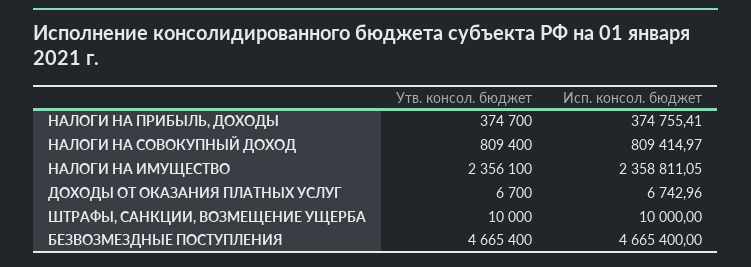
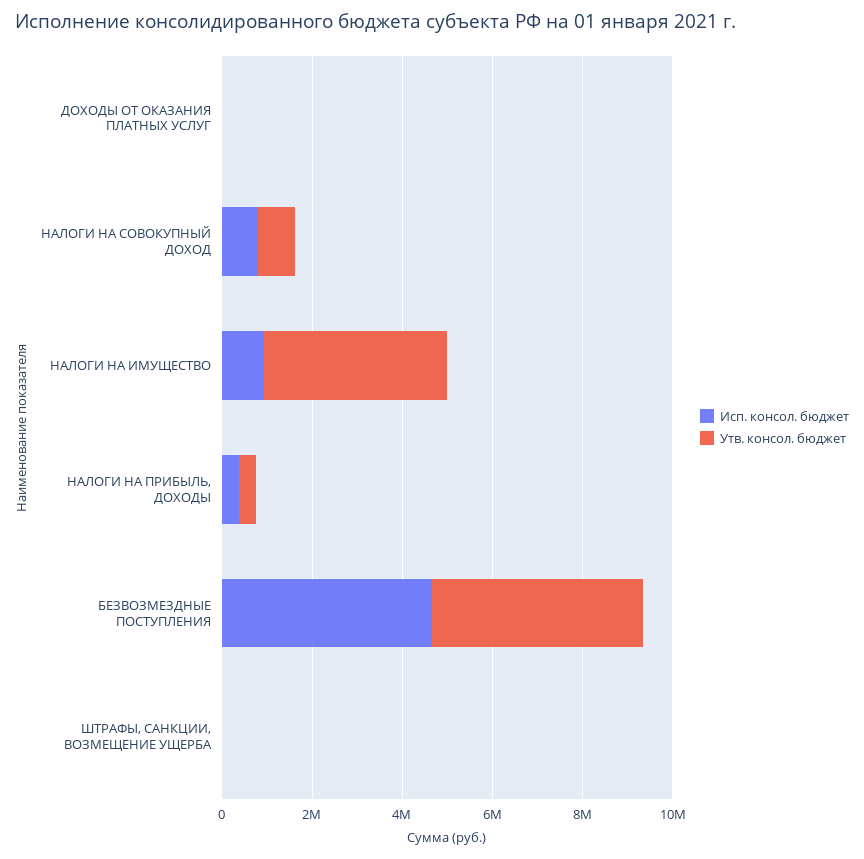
Утв. консол. бюджет, НАЛОГИ НА ИМУЩЕСТВО: 2356100 -> 4000000
Исп. консол. бюджет, НАЛОГИ НА ИМУЩЕСТВО: 2358811.05 -> 1000000

